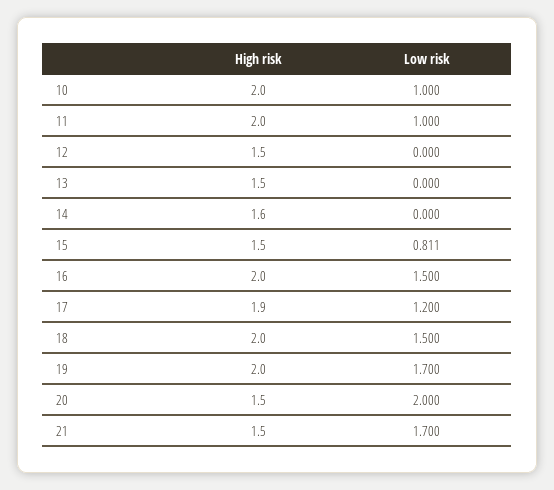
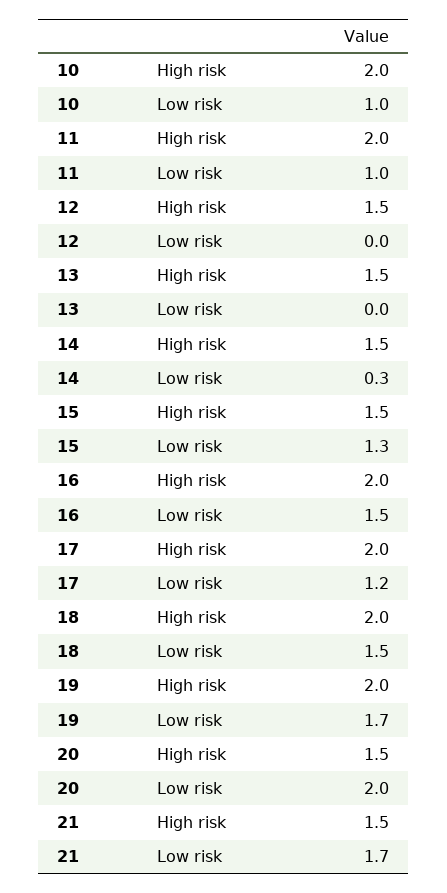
High risk, 14: 1.6 -> 1.5
Low risk, 14: 0 -> 0.3
Low risk, 15: 0.811 -> 1.3
High risk, 17: 1.9 -> 2

